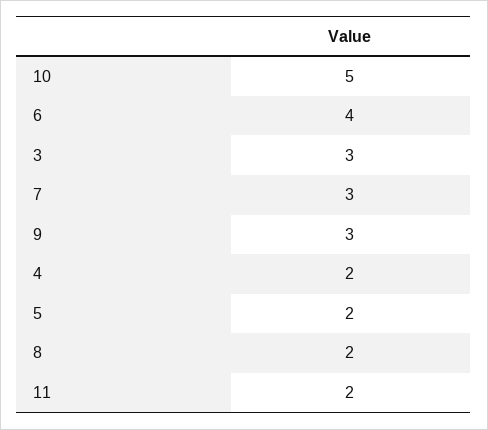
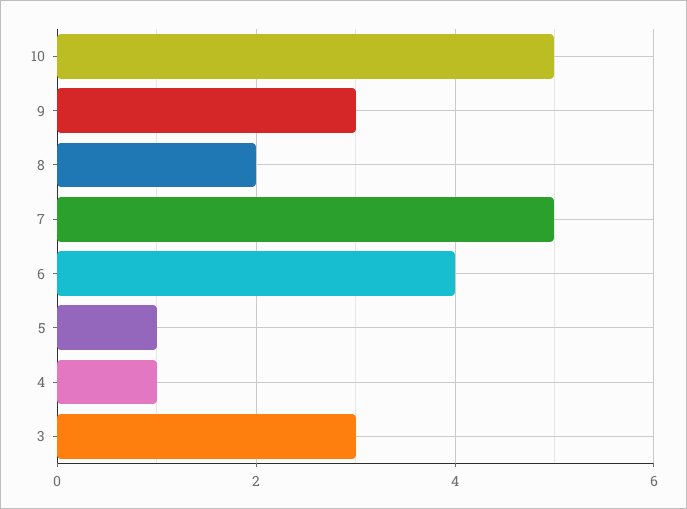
7: 3 -> 5
4: 2 -> 1
5: 2 -> 1
11: 2 -> none

